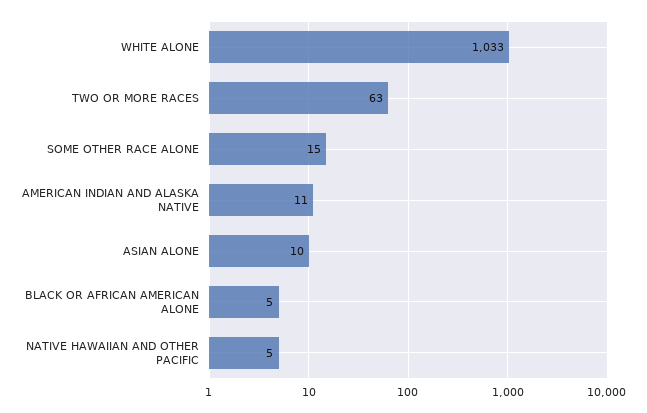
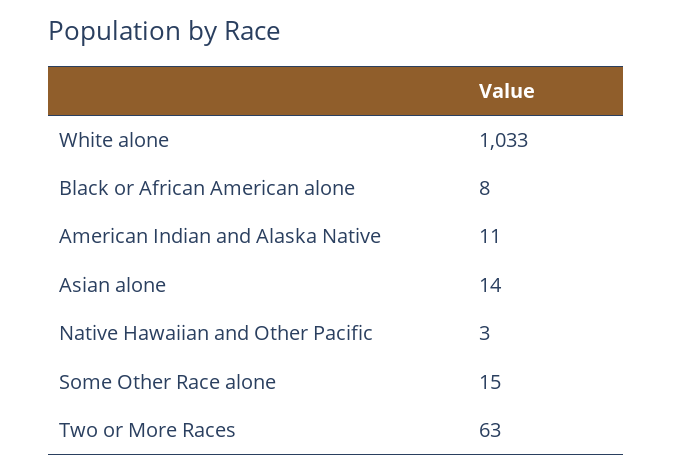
ASIAN ALONE: 10 -> 14
BLACK OR AFRICAN AMERICAN ALONE: 5 -> 8
NATIVE HAWAIIAN AND OTHER PACIFIC: 5 -> 3

